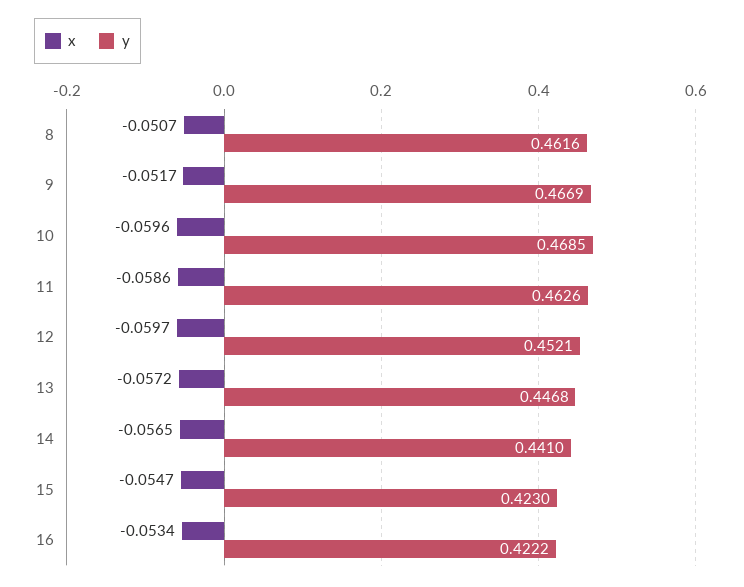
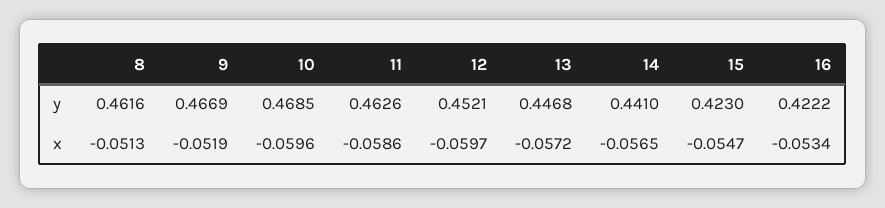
x, 8: -0.0507 -> -0.0513
x, 9: -0.0517 -> -0.0519

